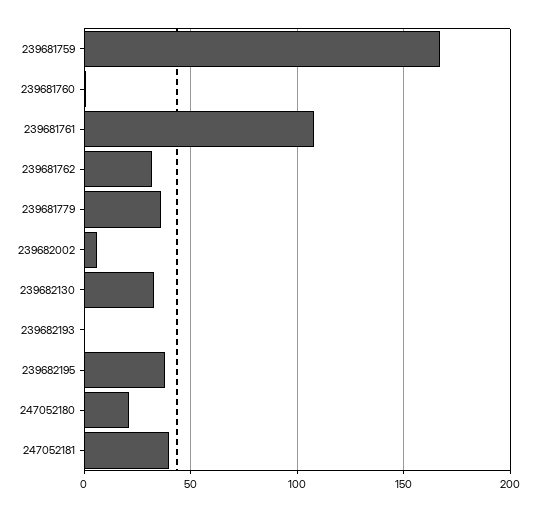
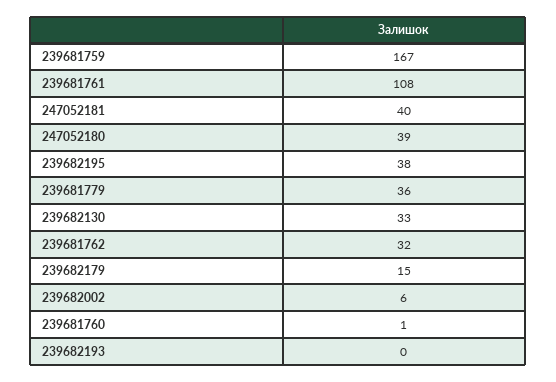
247052180: 20 -> 39
239682179: none -> 15

